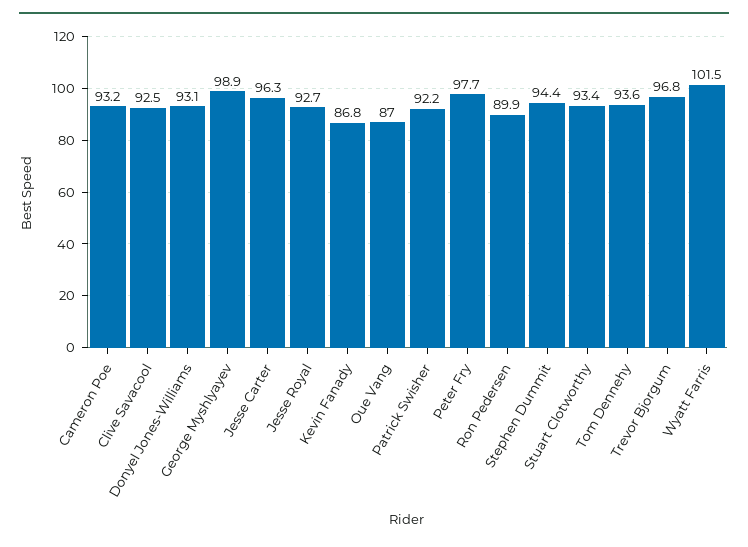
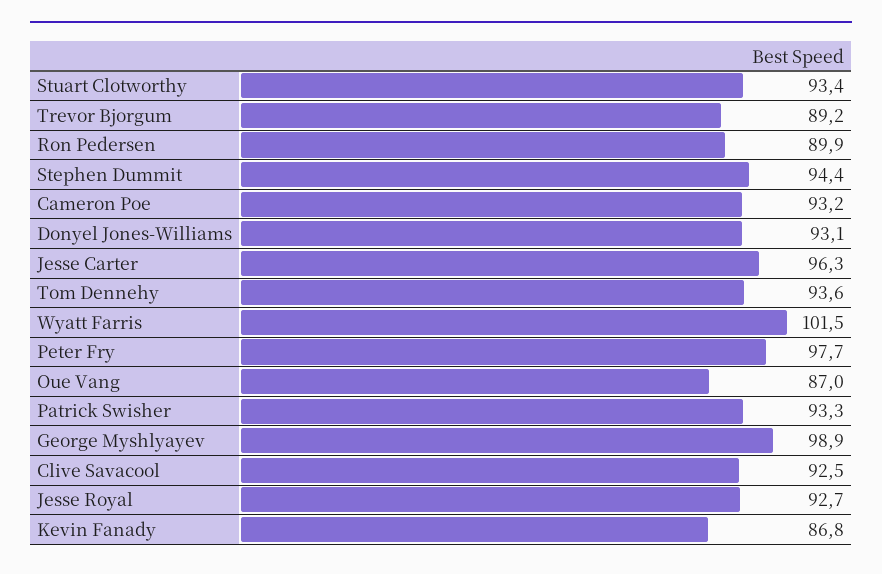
Patrick Swisher: 92.2 -> 93.3
Trevor Bjorgum: 96.8 -> 89.2

